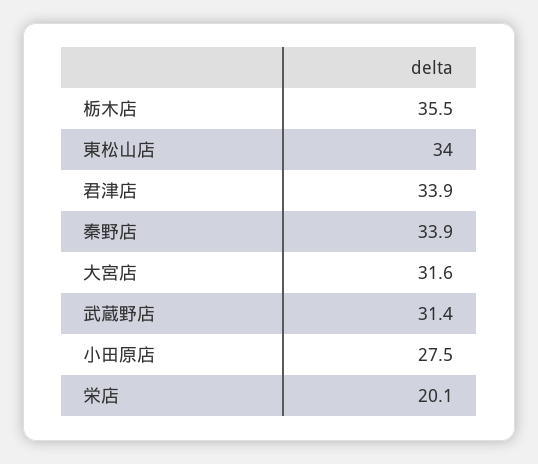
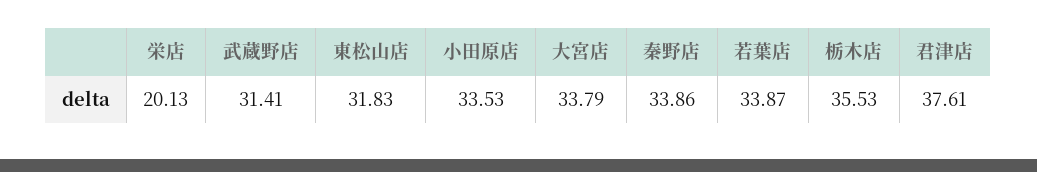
東松山店: 34 -> 31.83
君津店: 33.9 -> 37.61
大宮店: 31.6 -> 33.79
小田原店: 27.5 -> 33.53
若葉店: none -> 33.87

